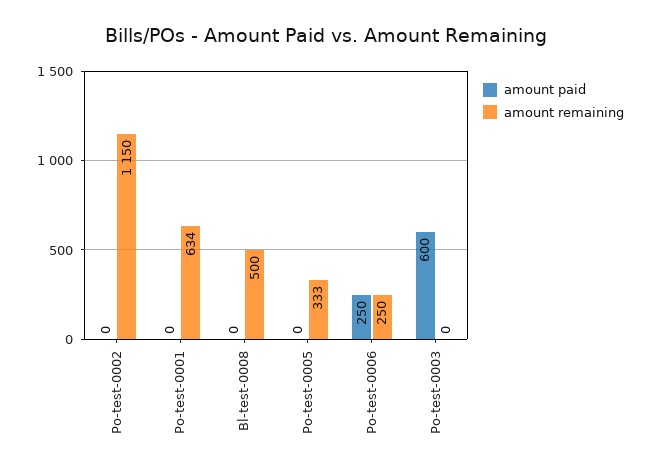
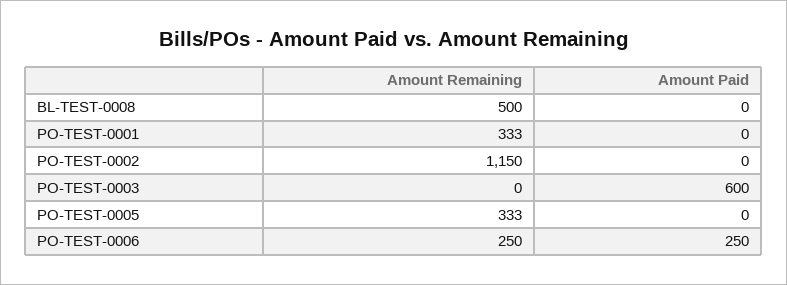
amount remaining, Po-test-0001: 634 -> 333

